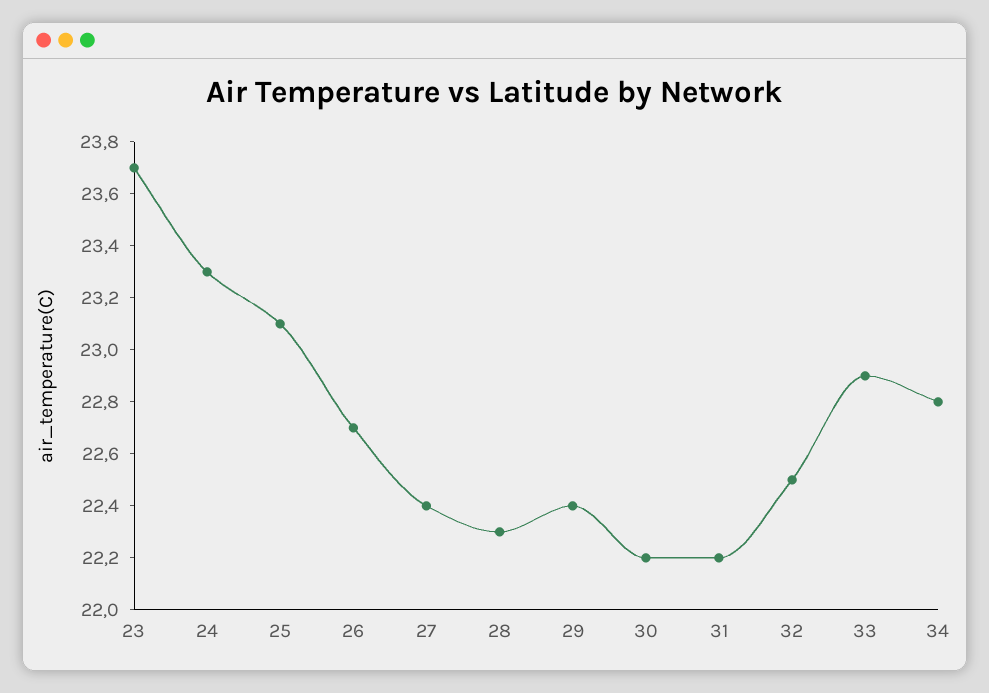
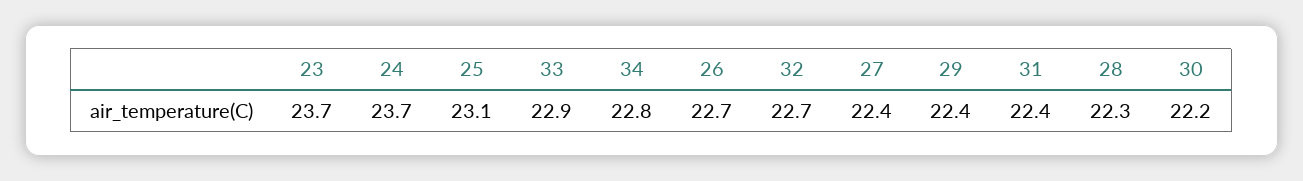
24: 23.3 -> 23.7
31: 22.2 -> 22.4
32: 22.5 -> 22.7

